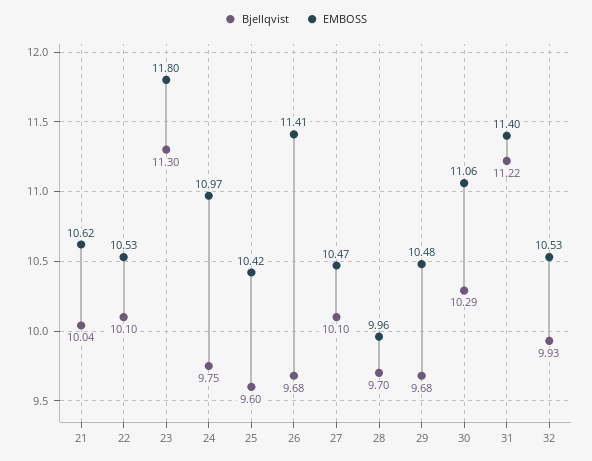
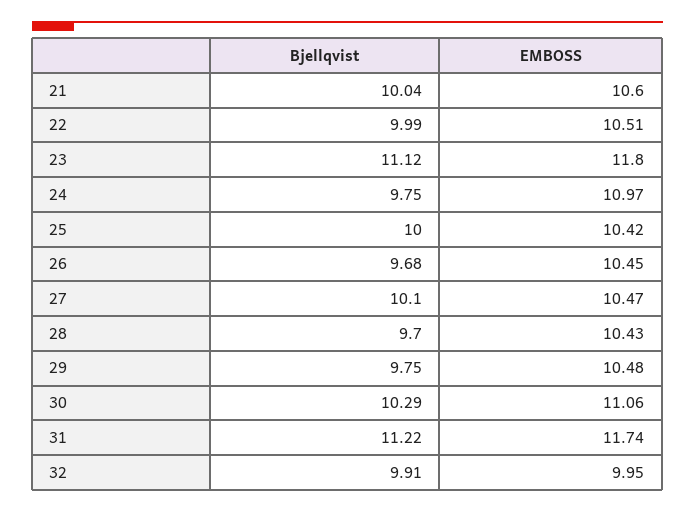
EMBOSS, 21: 10.62 -> 10.6
Bjellqvist, 22: 10.1 -> 9.99
EMBOSS, 22: 10.53 -> 10.51
Bjellqvist, 23: 11.3 -> 11.12
Bjellqvist, 25: 9.6 -> 10
EMBOSS, 26: 11.41 -> 10.45
EMBOSS, 28: 9.96 -> 10.43
Bjellqvist, 29: 9.68 -> 9.75
EMBOSS, 31: 11.4 -> 11.74
Bjellqvist, 32: 9.93 -> 9.91
EMBOSS, 32: 10.53 -> 9.95

